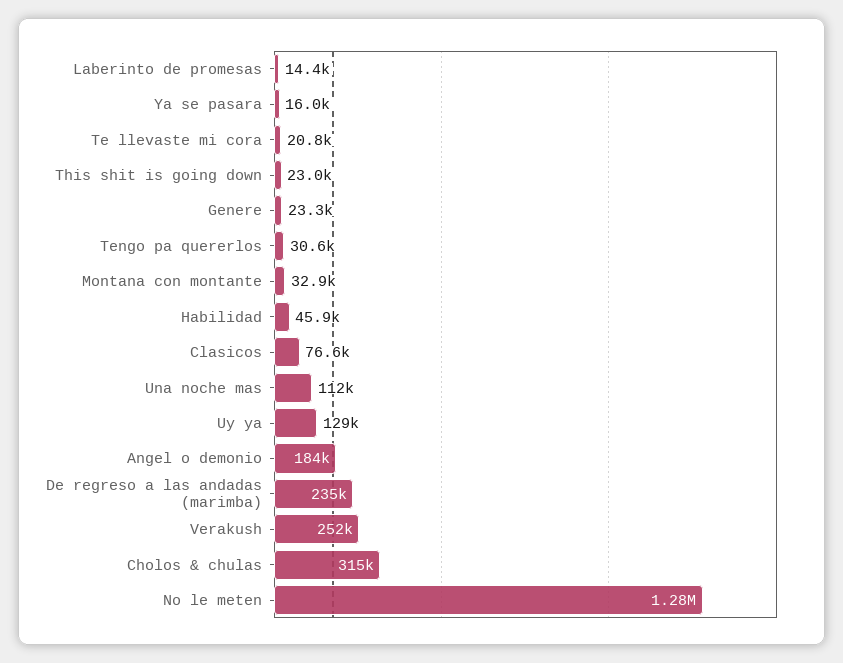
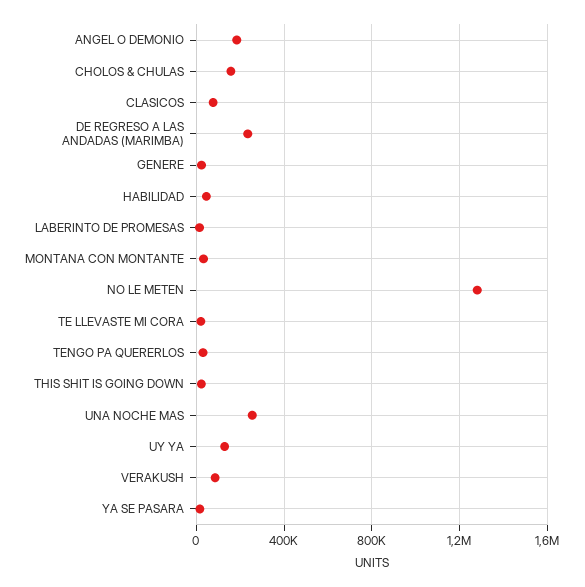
Una noche mas: 112000 -> 250000
Verakush: 252000 -> 100000
Cholos & chulas: 315000 -> 150000

